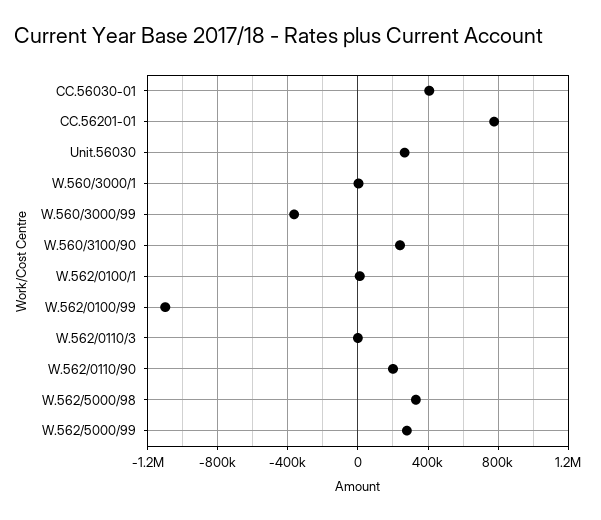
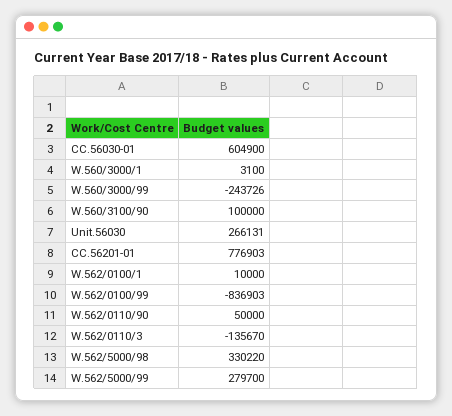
CC.56030-01: 400000 -> 604900
W.560/3000/99: -350000 -> -243726
W.560/3100/90: 250000 -> 100000
W.562/0100/99: -1100000 -> -836903
W.562/0110/3: 0 -> -135670
W.562/0110/90: 200000 -> 50000

